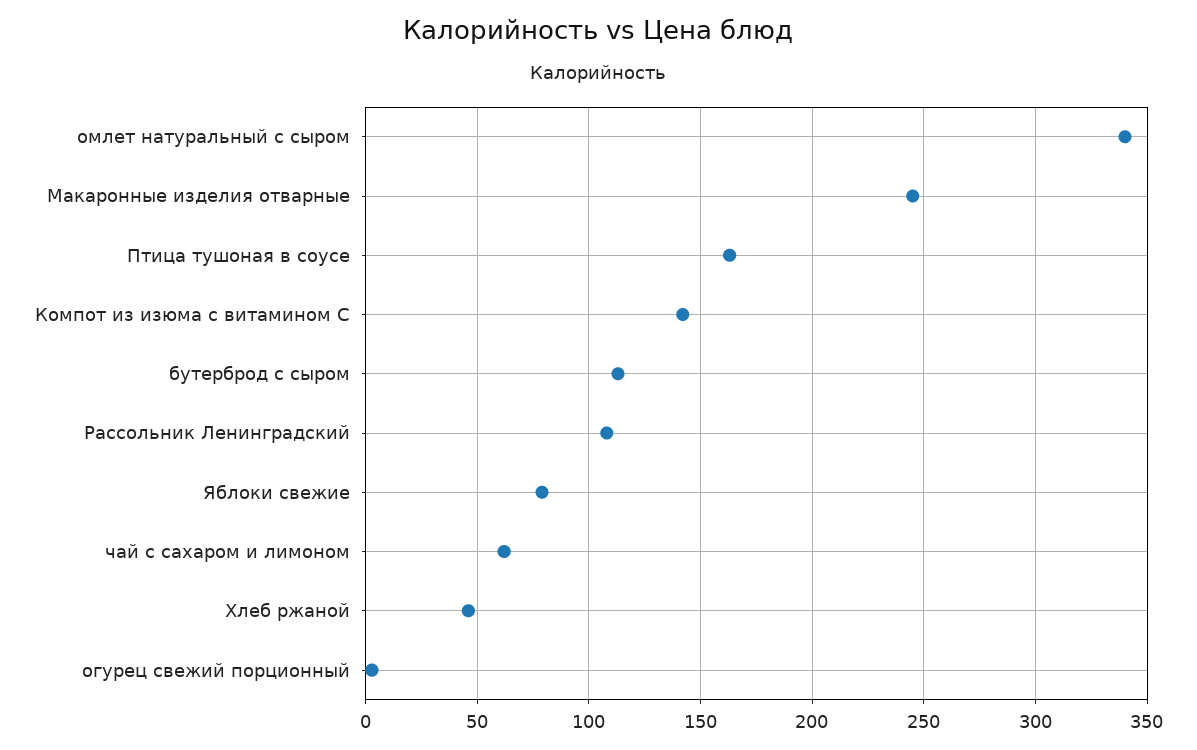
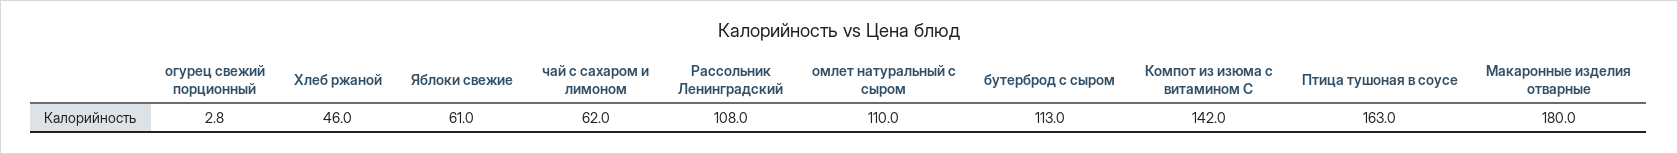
омлет натуральный с сыром: 340 -> 110
Макаронные изделия отварные: 245 -> 180
Яблоки свежие: 80 -> 61

